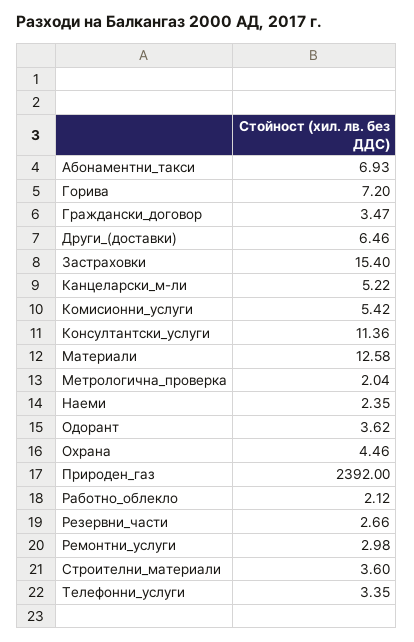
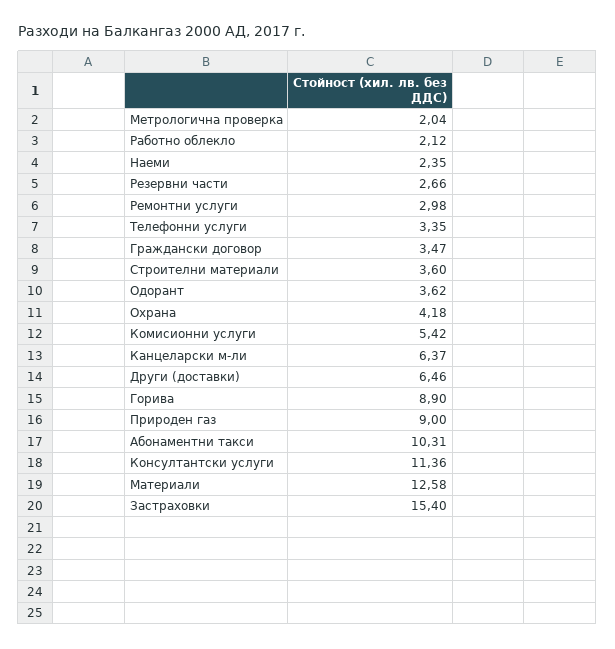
Абонаментни_такси: 6.93 -> 10.31
Горива: 7.2 -> 8.9
Канцеларски_м-ли: 5.22 -> 6.37
Охрана: 4.46 -> 4.18
Природен_газ: 2392 -> 9

